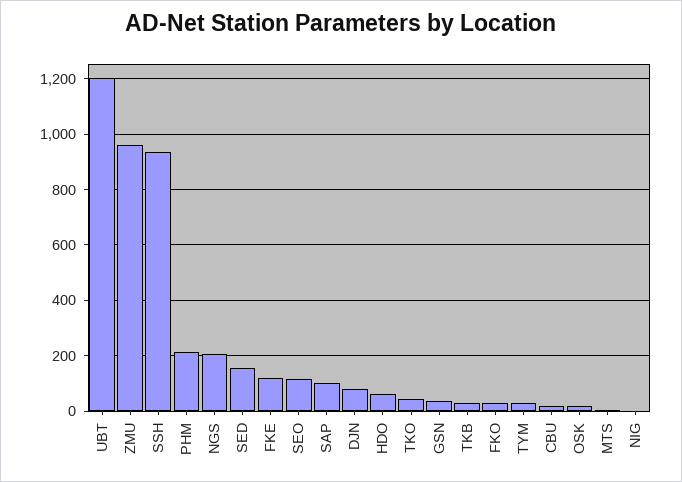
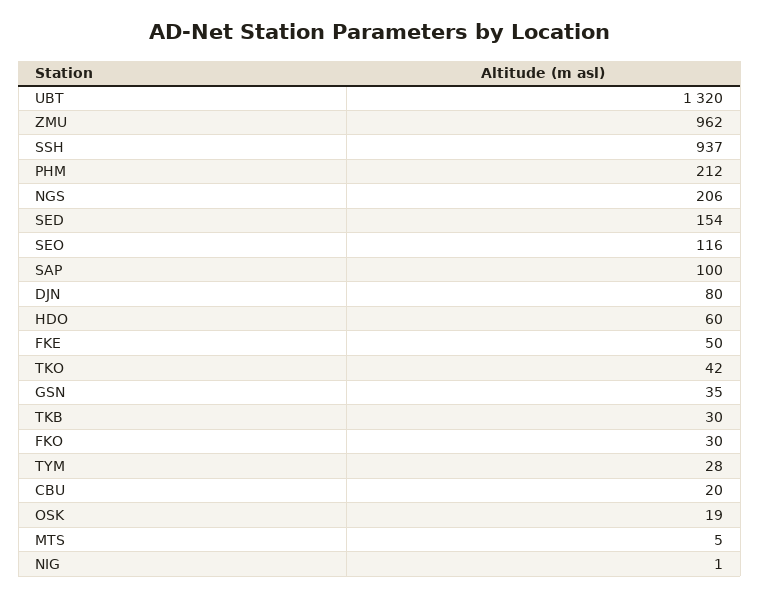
UBT: 1200 -> 1320
FKE: 125 -> 50

